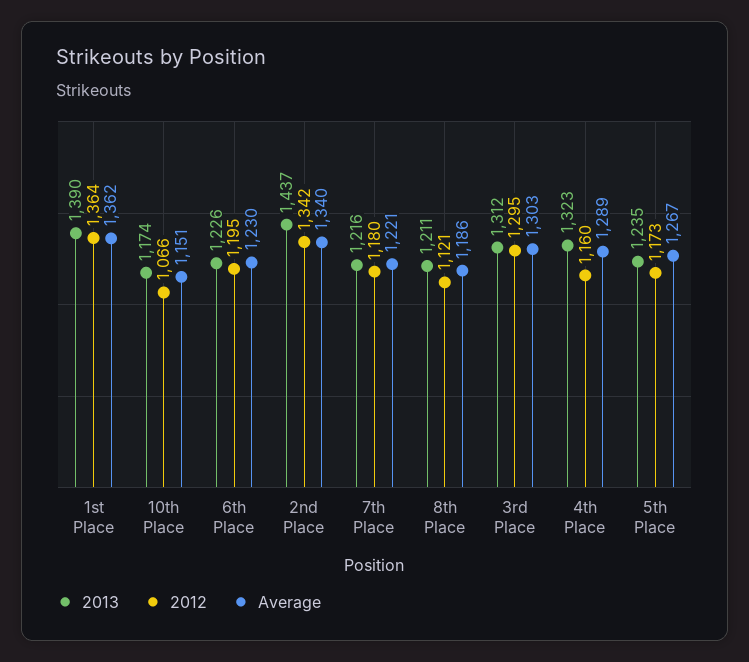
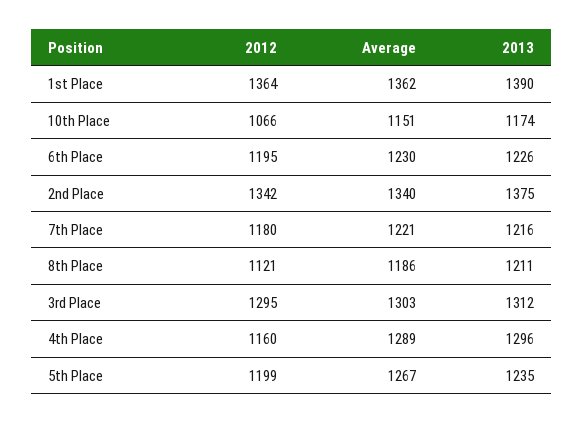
2013, 2nd Place: 1437 -> 1375
2013, 4th Place: 1323 -> 1296
2012, 5th Place: 1173 -> 1199

